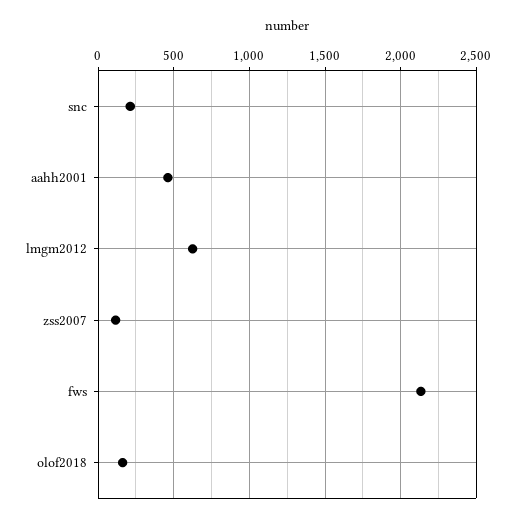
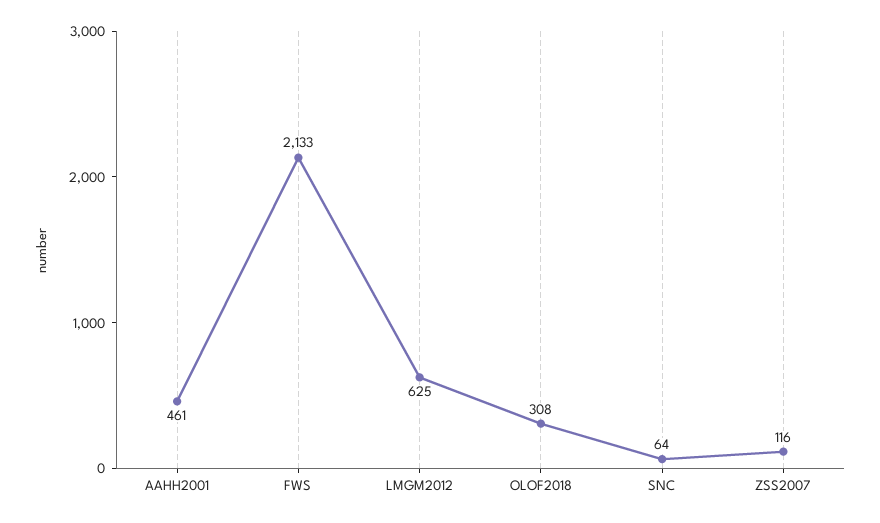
snc: 200 -> 64
olof2018: 150 -> 308

